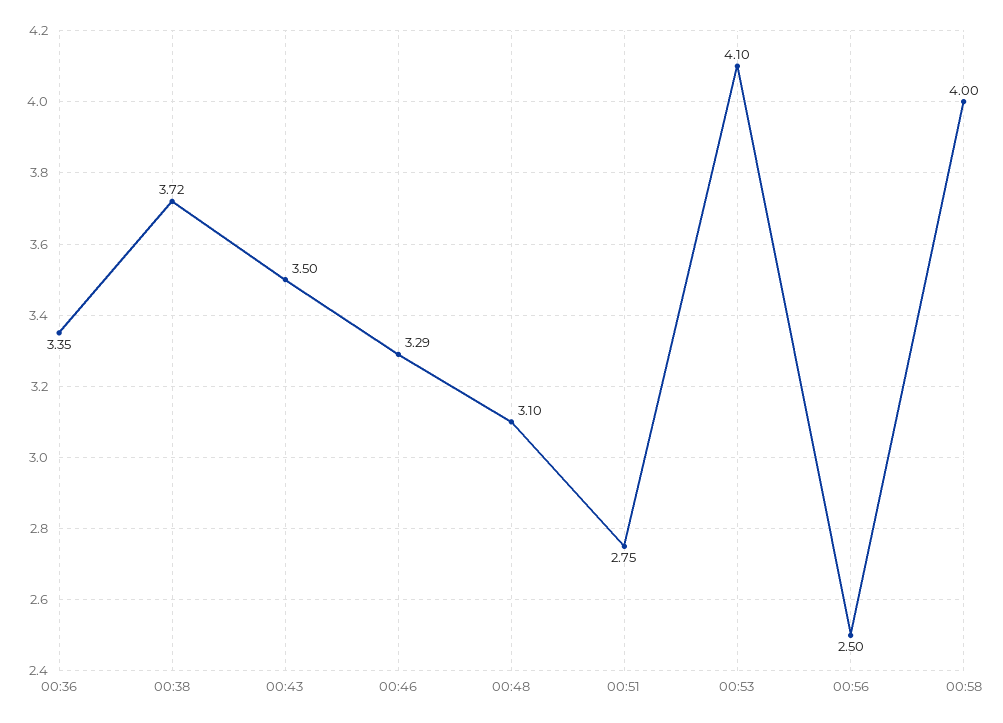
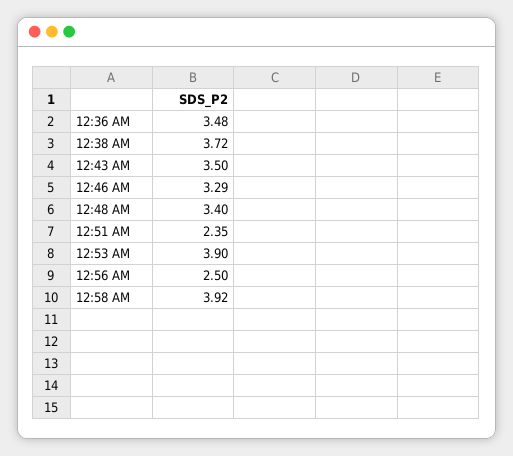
00:36: 3.35 -> 3.48
00:48: 3.1 -> 3.4
00:51: 2.75 -> 2.35
00:53: 4.1 -> 3.9
00:58: 4 -> 3.92

